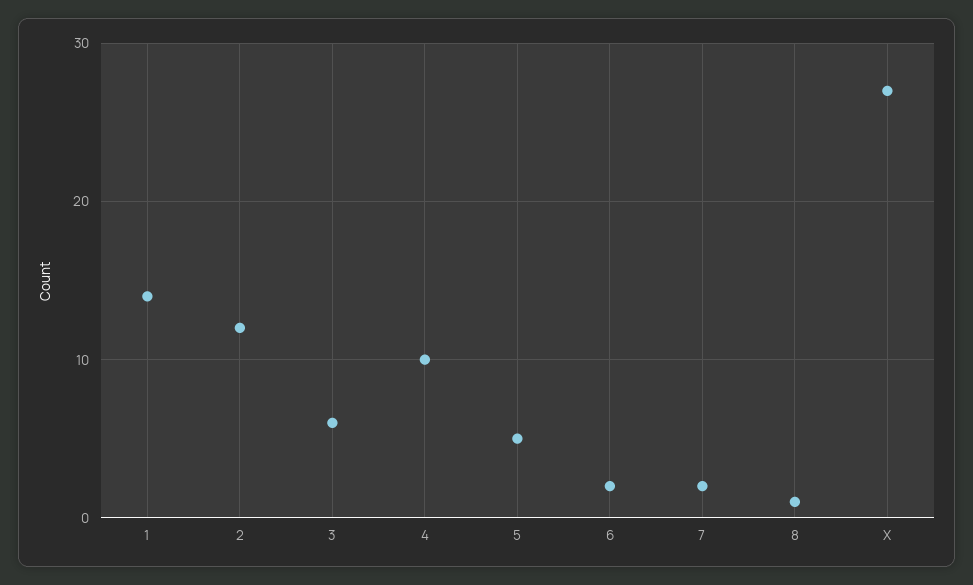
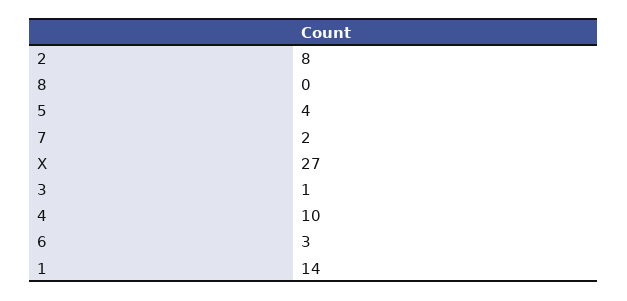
2: 12 -> 8
3: 6 -> 1
5: 5 -> 4
6: 2 -> 3
8: 1 -> 0

